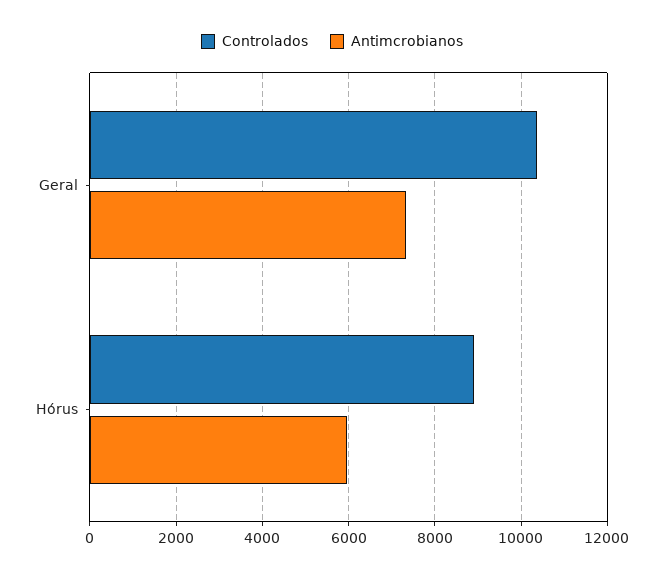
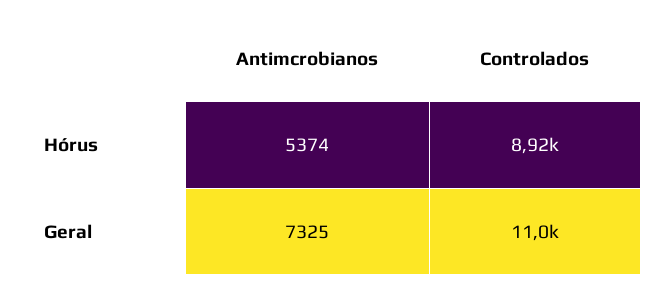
Controlados, Geral: 10400 -> 11000
Antimcrobianos, Hórus: 6000 -> 5374

